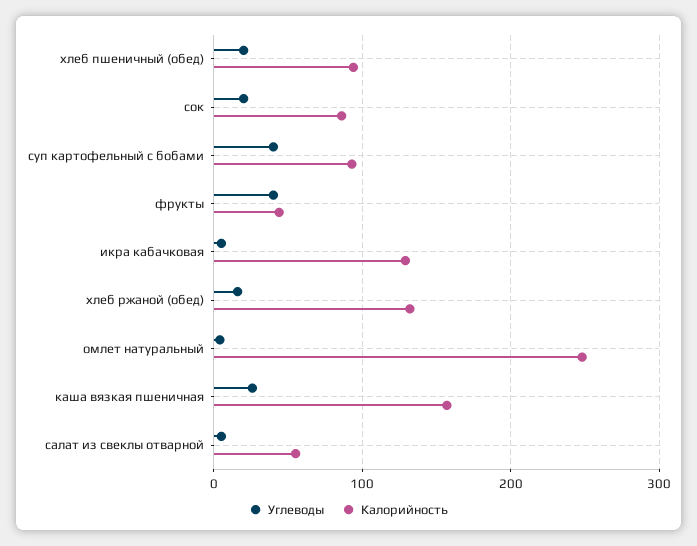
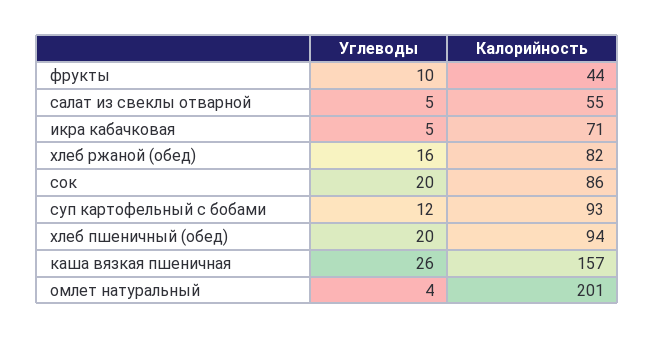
Углеводы, суп картофельный с бобами: 40 -> 12
Углеводы, фрукты: 40 -> 10
Калорийность, икра кабачковая: 130 -> 71
Калорийность, хлеб ржаной (обед): 130 -> 82
Калорийность, омлет натуральный: 250 -> 201

